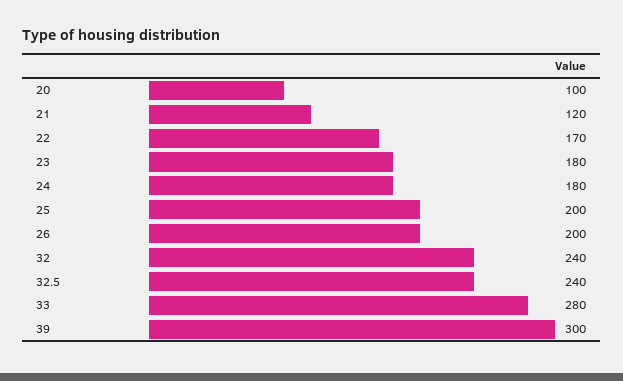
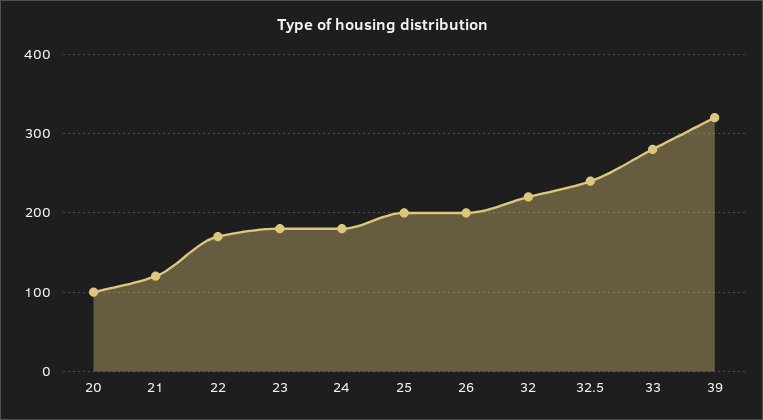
32: 240 -> 220
39: 300 -> 320

